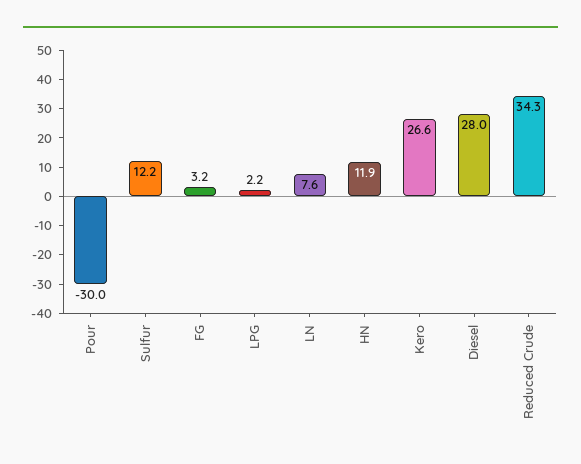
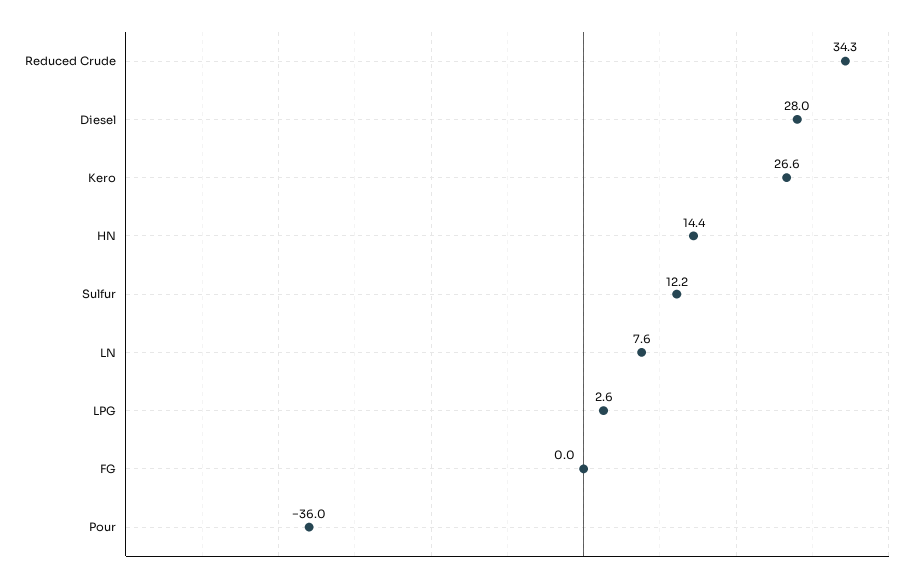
Pour: -30 -> -36
FG: 3.2 -> 0
LPG: 2.2 -> 2.6
HN: 11.9 -> 14.4

